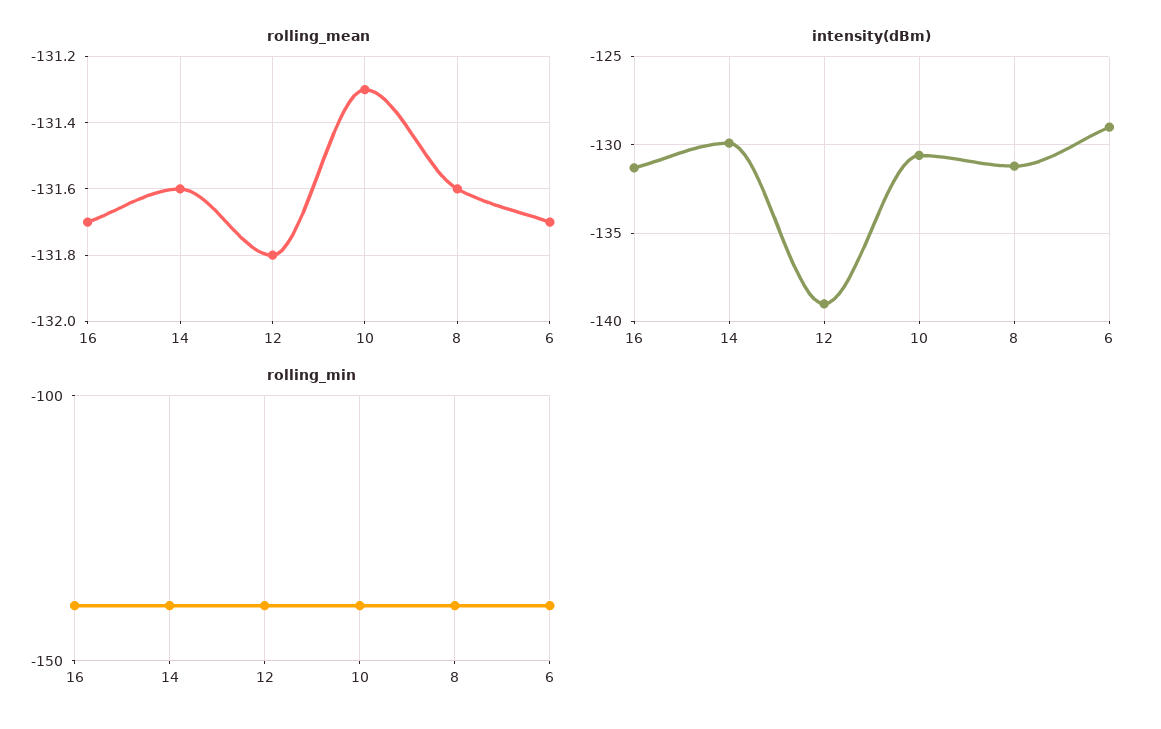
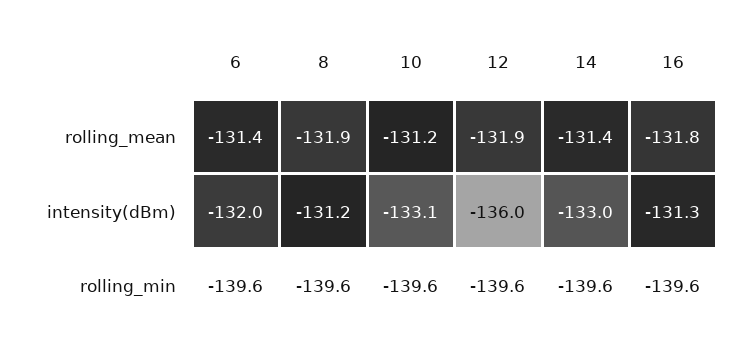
rolling_mean, 16: -131.7 -> -131.8
rolling_mean, 14: -131.6 -> -131.4
rolling_mean, 12: -131.8 -> -131.9
rolling_mean, 10: -131.3 -> -131.2
rolling_mean, 8: -131.6 -> -131.9
rolling_mean, 6: -131.7 -> -131.4
intensity(dBm), 14: -130 -> -133
intensity(dBm), 12: -139 -> -136
intensity(dBm), 10: -130.5 -> -133.1
intensity(dBm), 6: -129 -> -132

